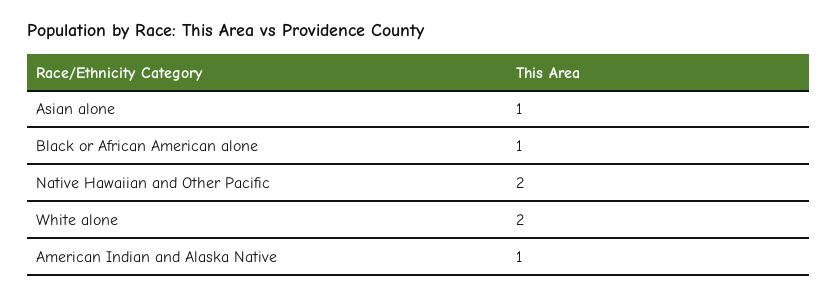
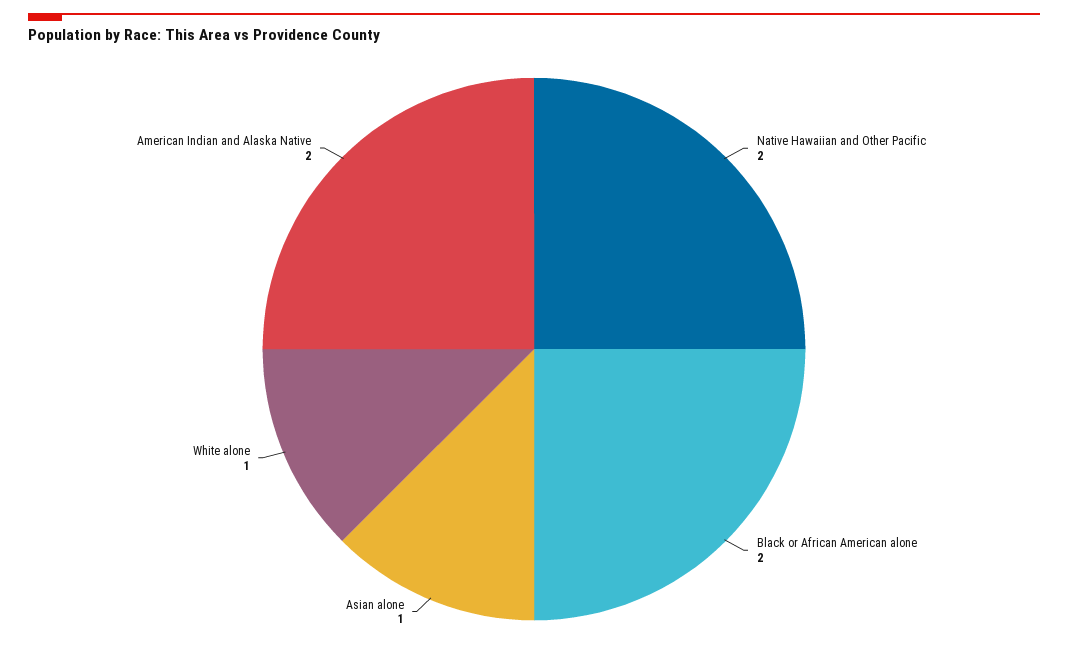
Black or African American alone: 1 -> 2
White alone: 2 -> 1
American Indian and Alaska Native: 1 -> 2

